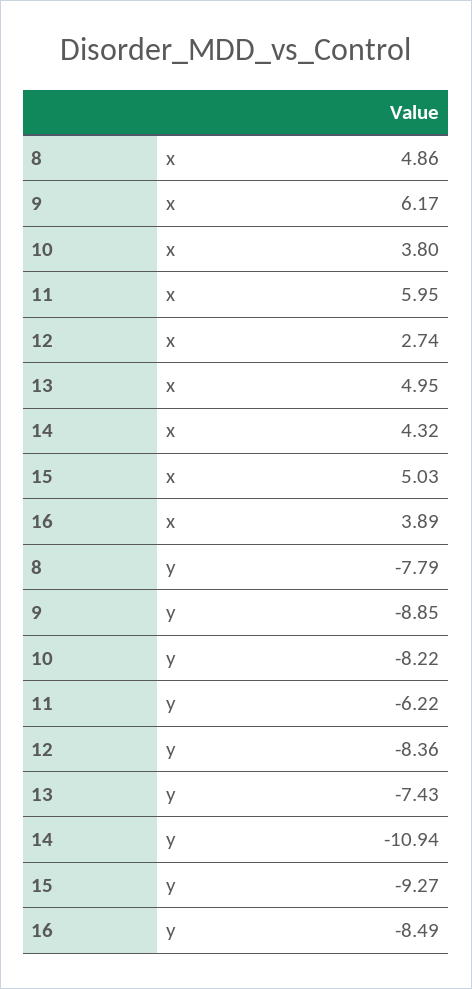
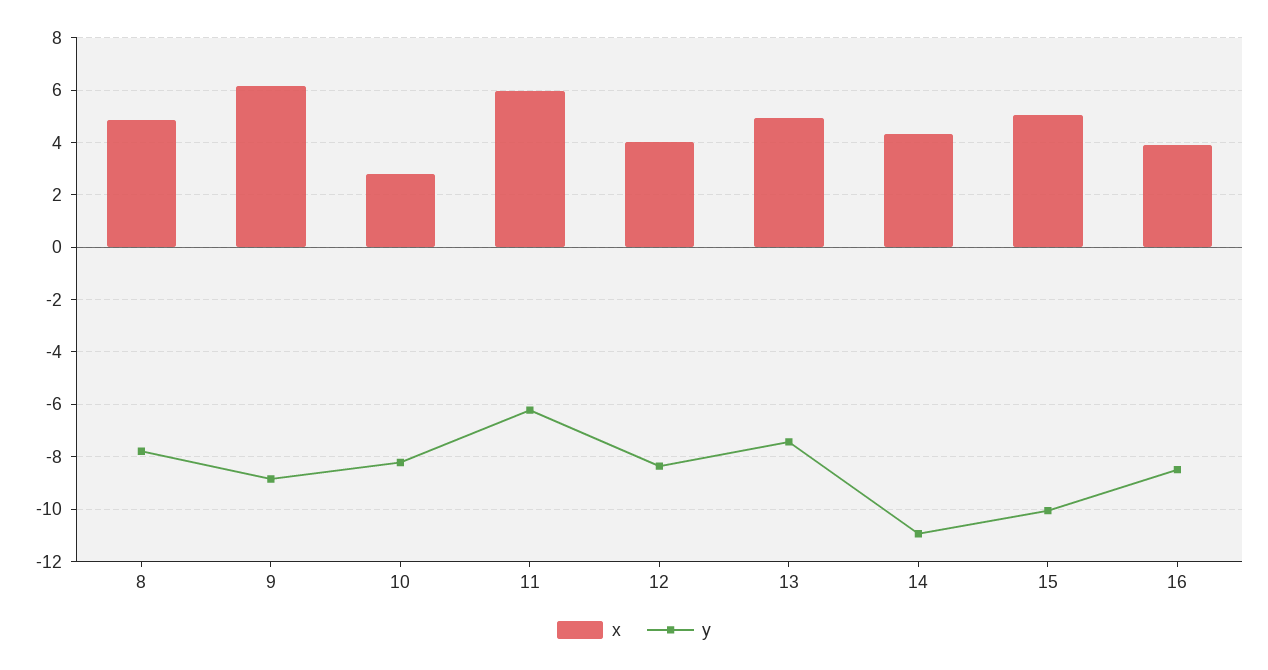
x, 10: 3.8 -> 2.75
x, 12: 2.74 -> 4
y, 15: -9.27 -> -10

